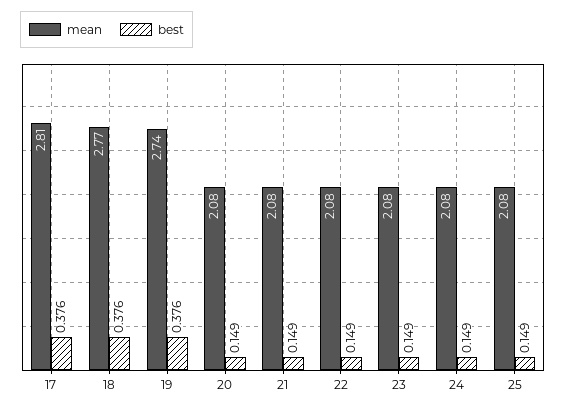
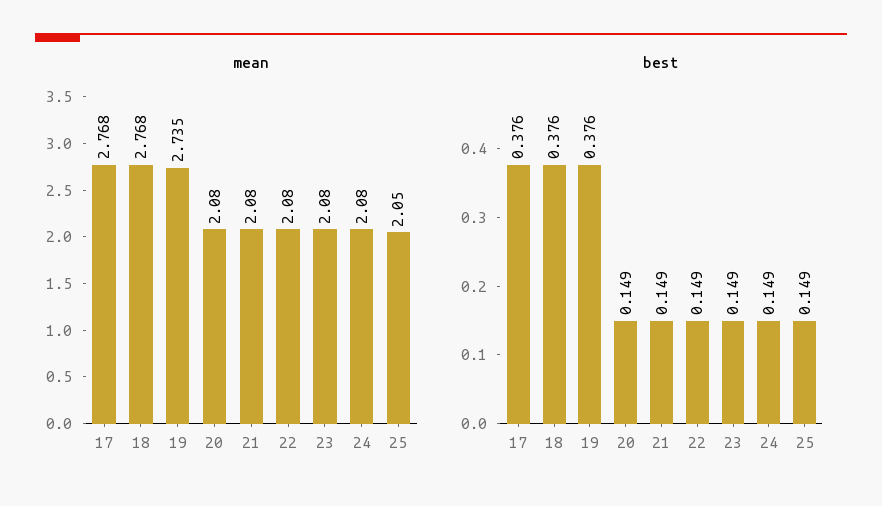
mean, 17: 2.81 -> 2.768
mean, 25: 2.08 -> 2.05

